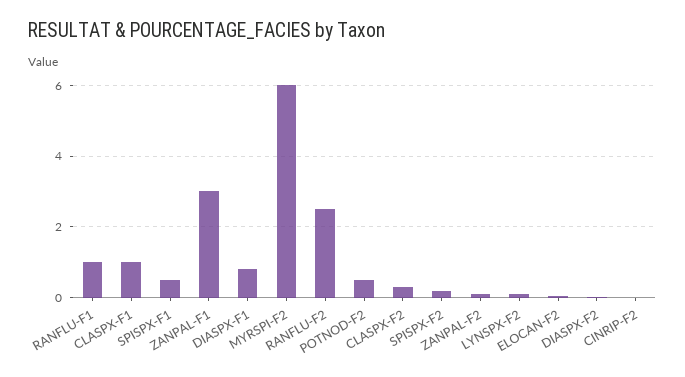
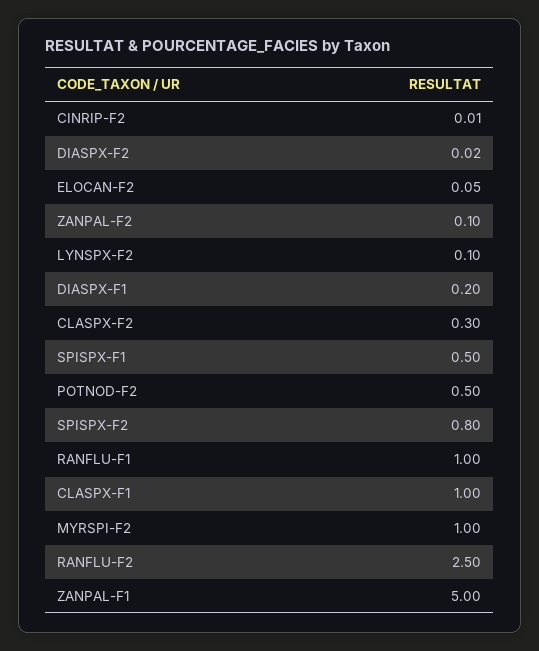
ZANPAL-F1: 3 -> 5
DIASPX-F1: 0.8 -> 0.2
MYRSPI-F2: 6 -> 1
SPISPX-F2: 0.2 -> 0.8

